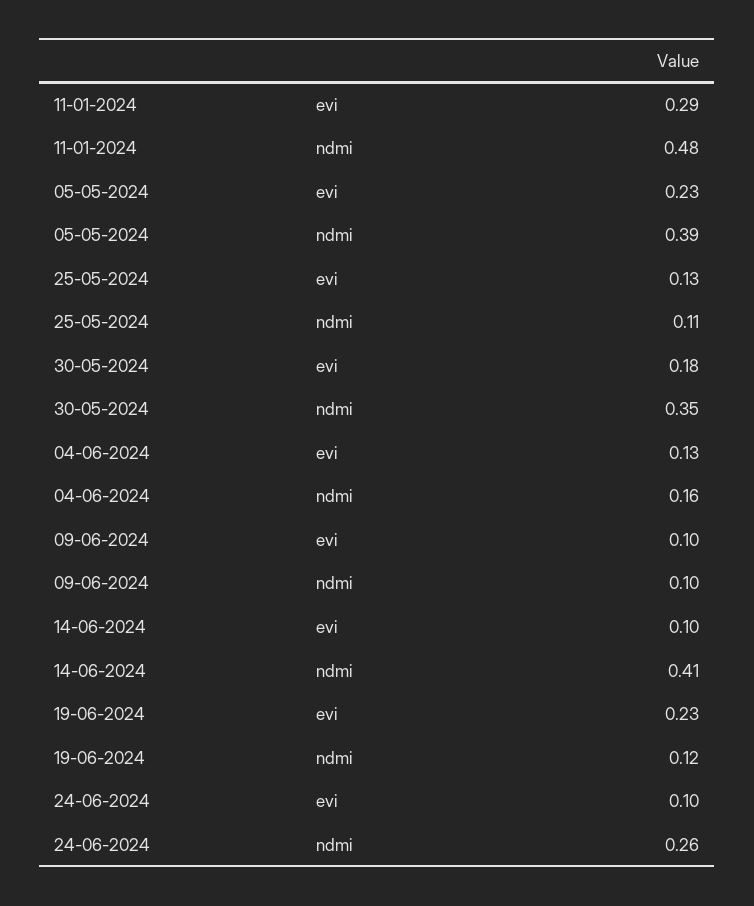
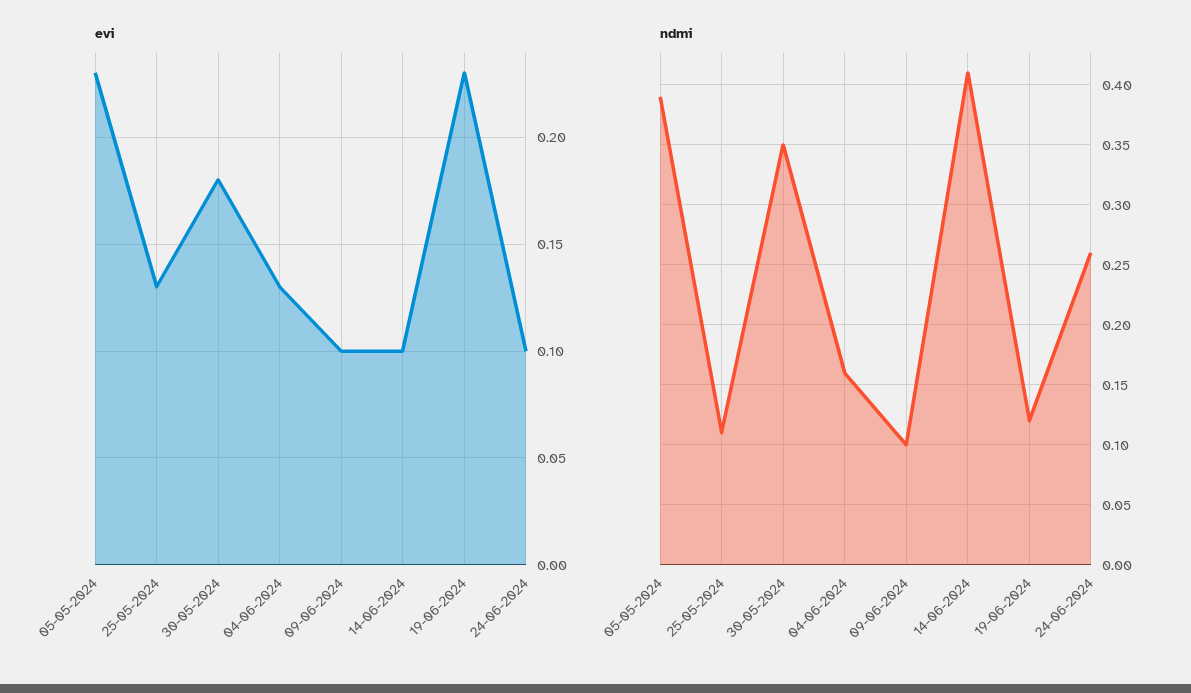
evi, 11-01-2024: 0.29 -> none
ndmi, 11-01-2024: 0.48 -> none

